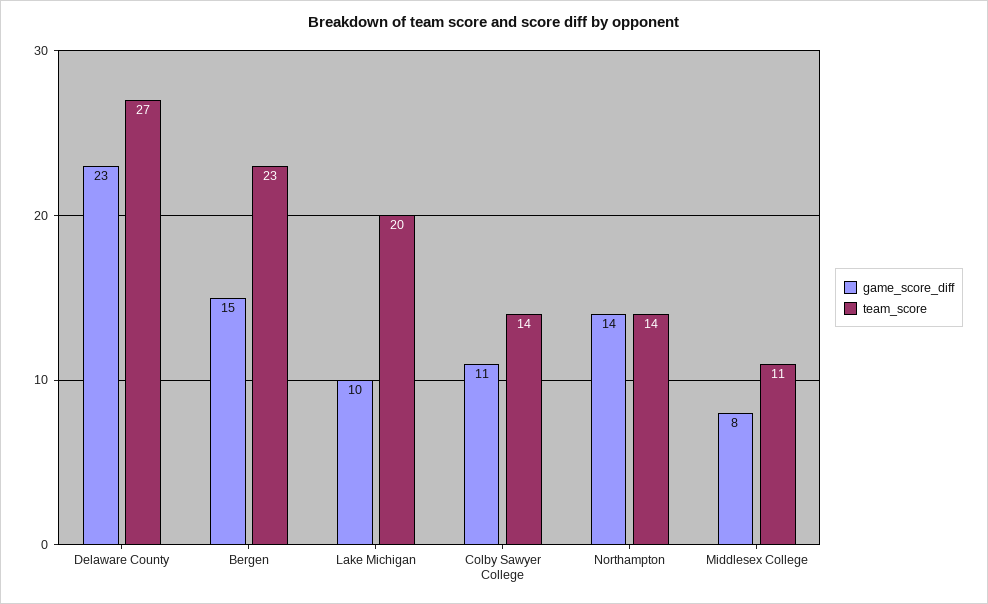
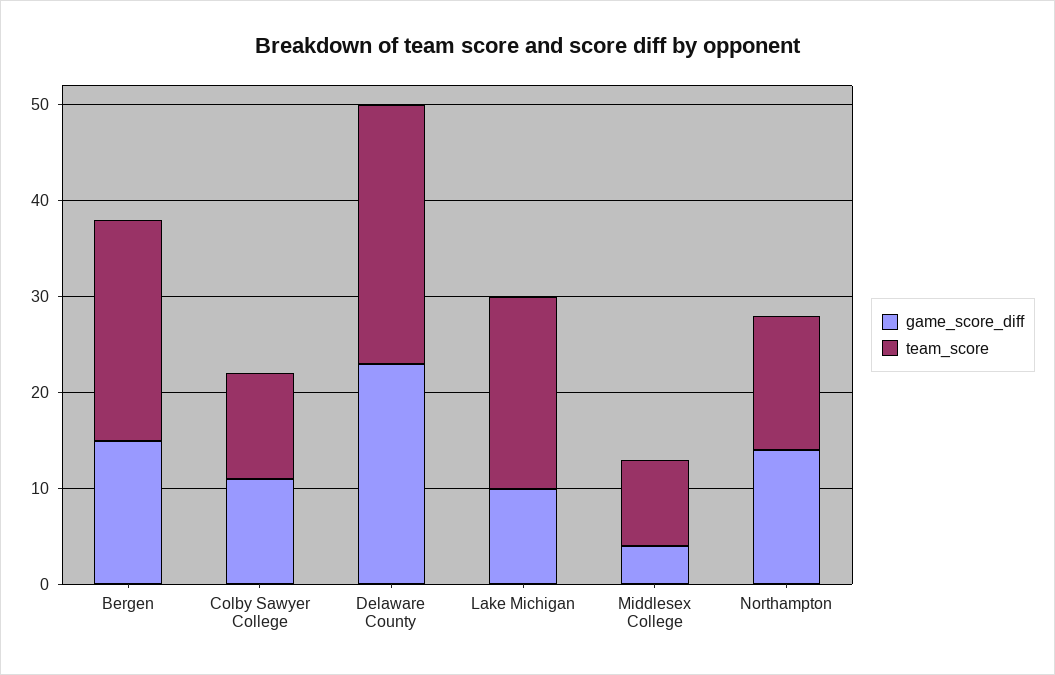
team_score, Colby Sawyer College: 14 -> 11
game_score_diff, Middlesex College: 8 -> 4
team_score, Middlesex College: 11 -> 9

